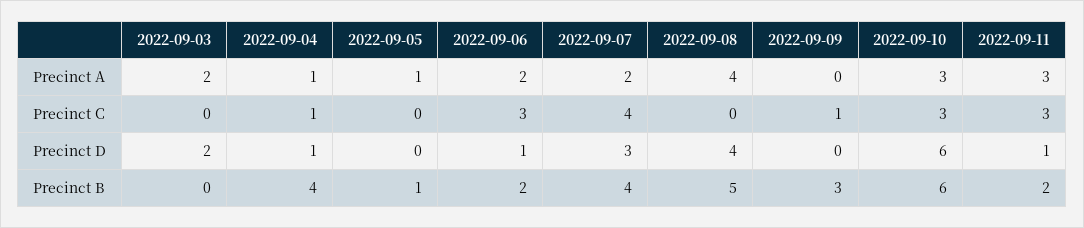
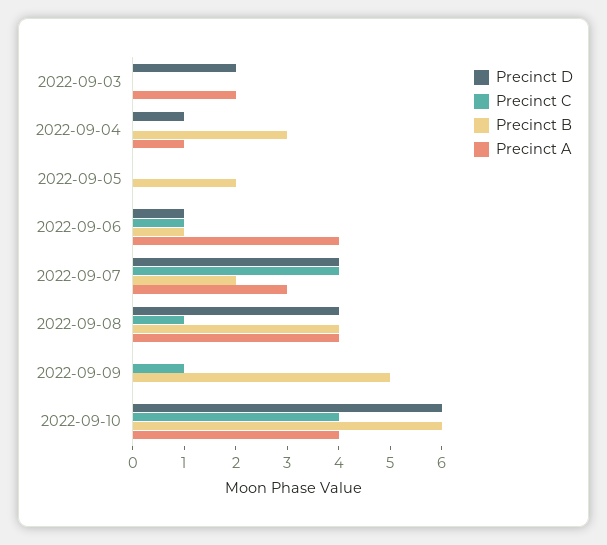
Precinct A, 2022-09-05: 1 -> 0
Precinct A, 2022-09-06: 2 -> 4
Precinct A, 2022-09-07: 2 -> 3
Precinct A, 2022-09-10: 3 -> 4
Precinct A, 2022-09-11: 3 -> none
Precinct C, 2022-09-04: 1 -> 0
Precinct C, 2022-09-06: 3 -> 1
Precinct C, 2022-09-08: 0 -> 1
Precinct C, 2022-09-10: 3 -> 4
Precinct C, 2022-09-11: 3 -> none
Precinct D, 2022-09-07: 3 -> 4
Precinct D, 2022-09-11: 1 -> none
Precinct B, 2022-09-04: 4 -> 3
Precinct B, 2022-09-05: 1 -> 2
Precinct B, 2022-09-06: 2 -> 1
Precinct B, 2022-09-07: 4 -> 2
Precinct B, 2022-09-08: 5 -> 4
Precinct B, 2022-09-09: 3 -> 5
Precinct B, 2022-09-11: 2 -> none

